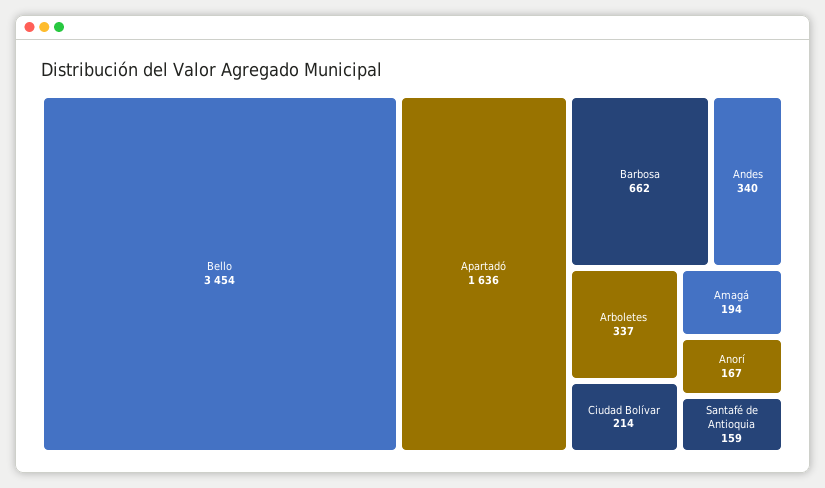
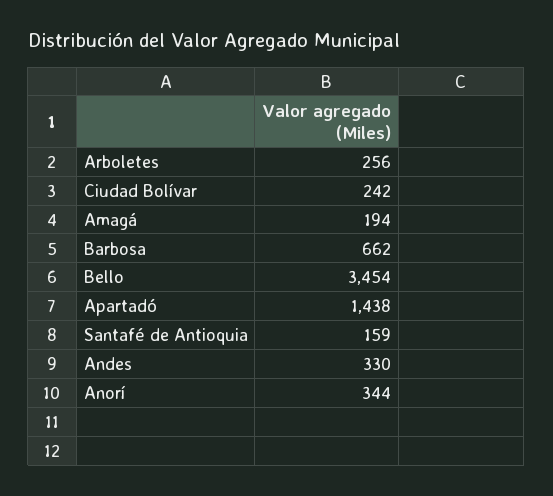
Apartadó: 1636 -> 1438
Andes: 340 -> 330
Arboletes: 337 -> 256
Ciudad Bolívar: 214 -> 242
Anorí: 167 -> 344

